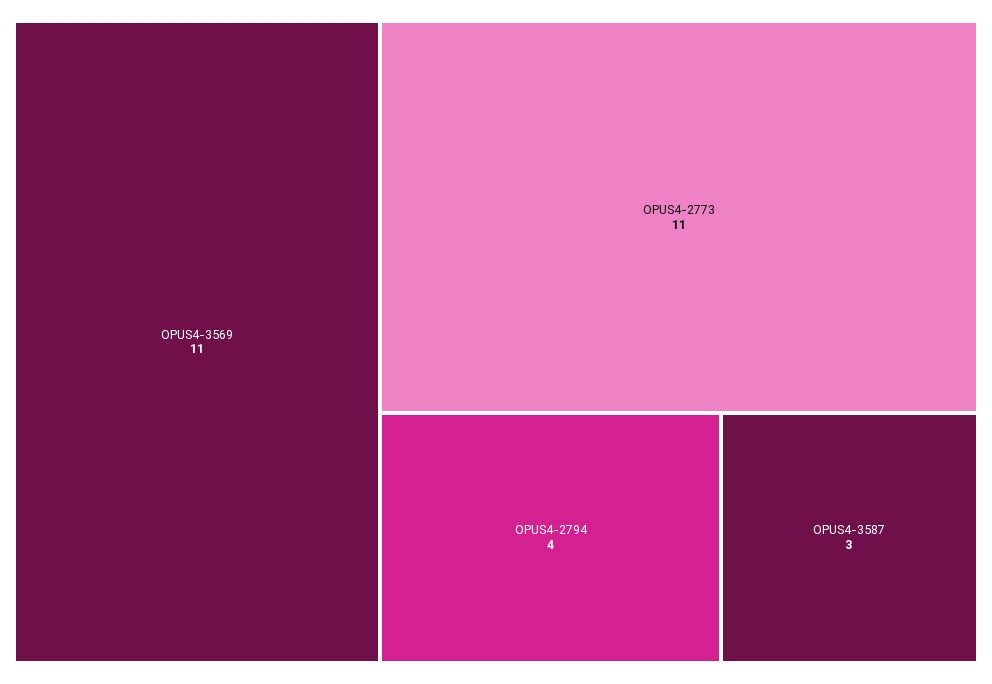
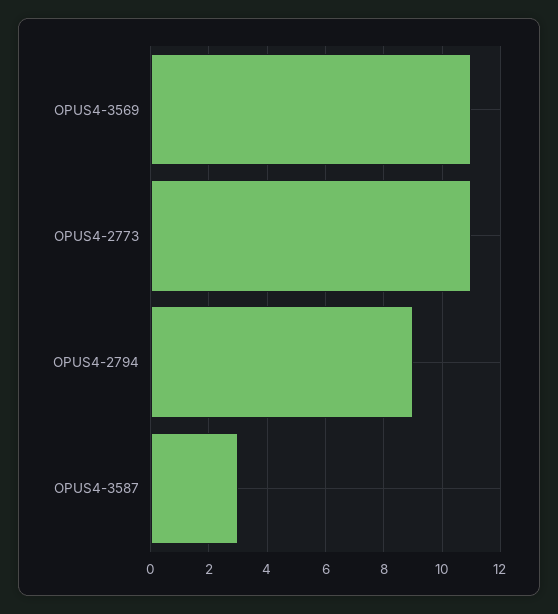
OPUS4-2794: 4 -> 9

